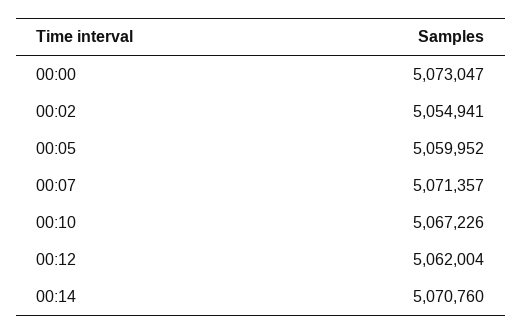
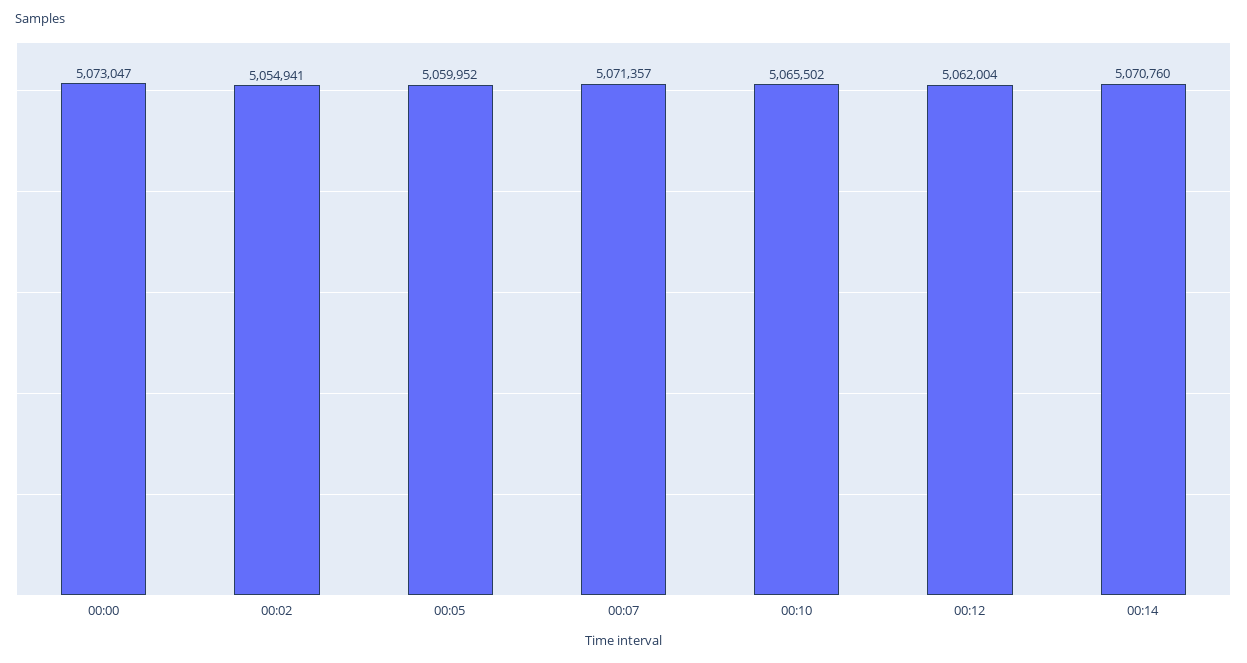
00:10: 5067226 -> 5065502

